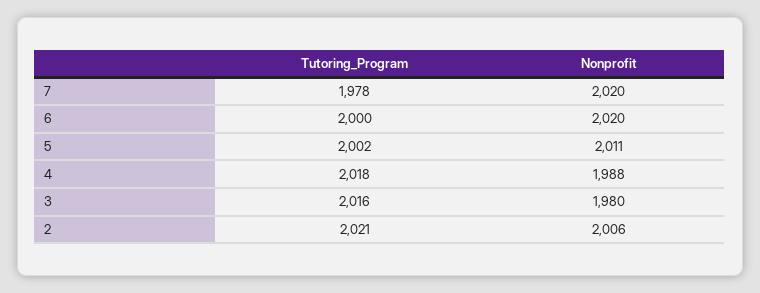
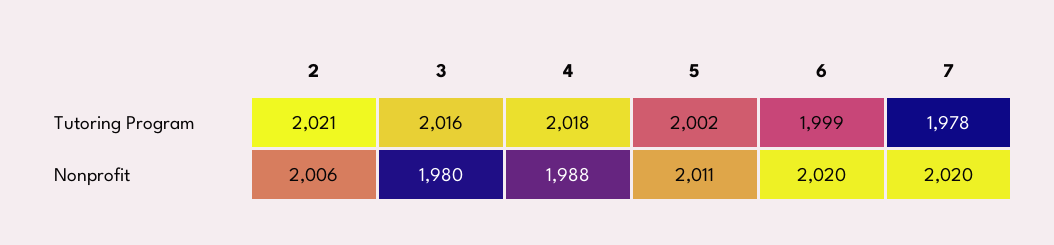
Tutoring_Program, 6: 2000 -> 1999

